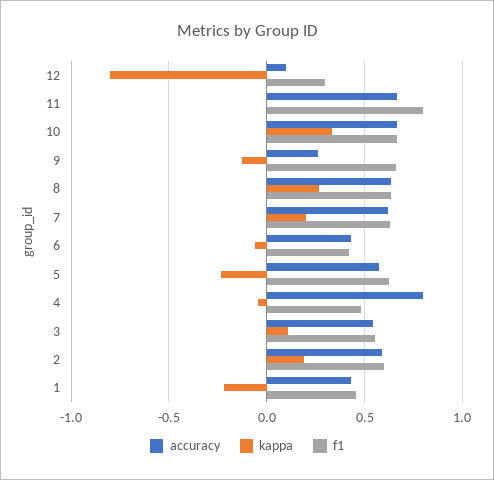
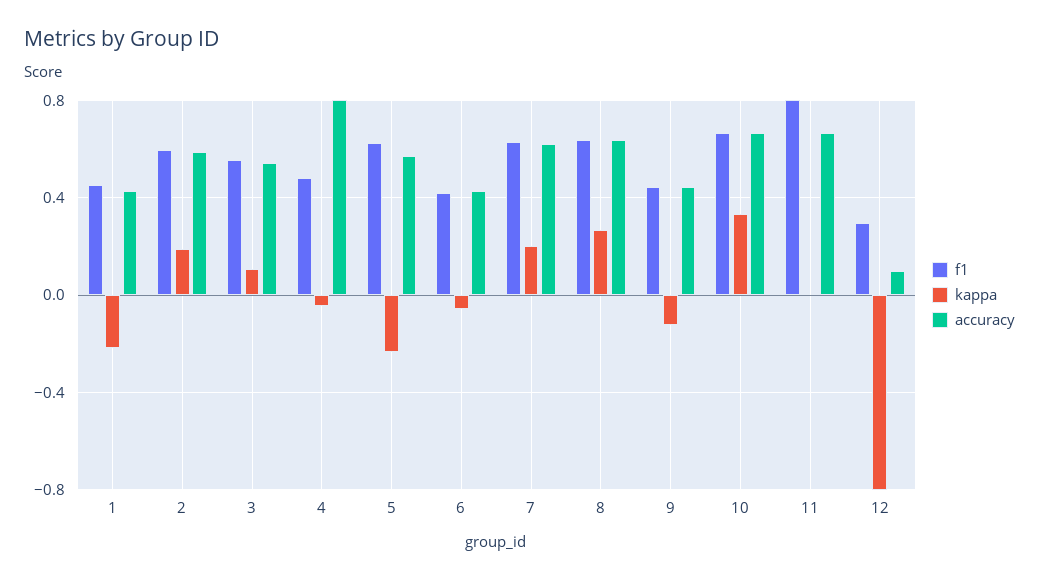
accuracy, 9: 0.25 -> 0.45
f1, 9: 0.65 -> 0.45

